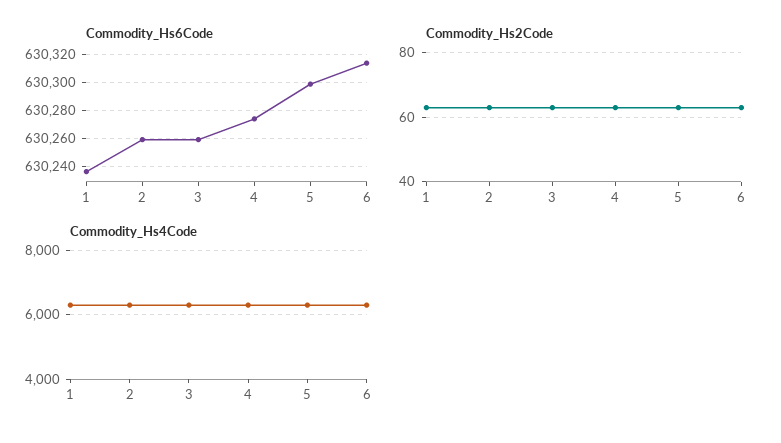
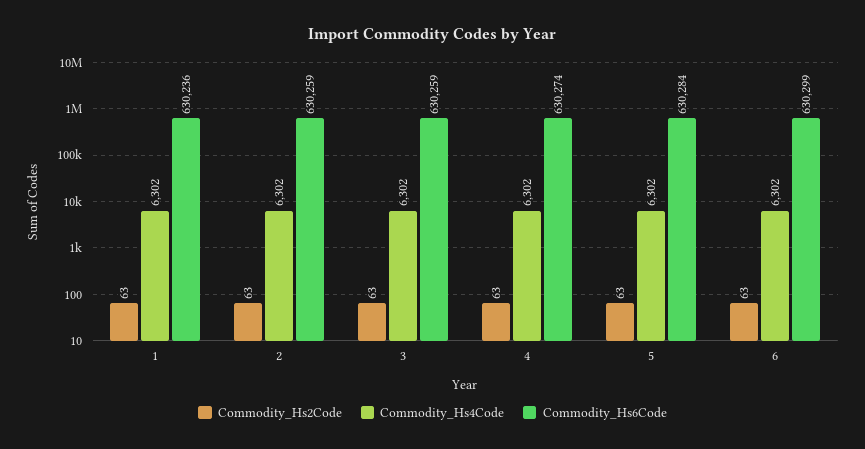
Commodity_Hs6Code, 5: 630300 -> 630284
Commodity_Hs6Code, 6: 630315 -> 630299

